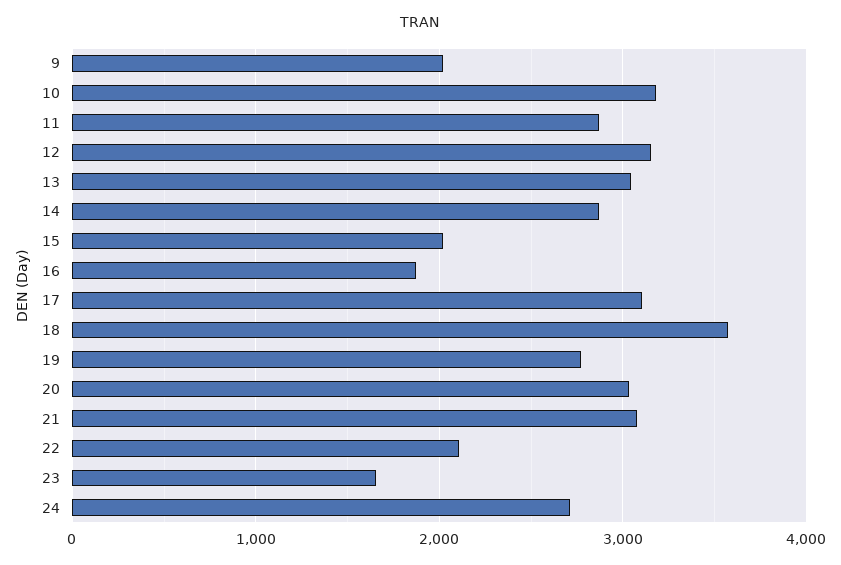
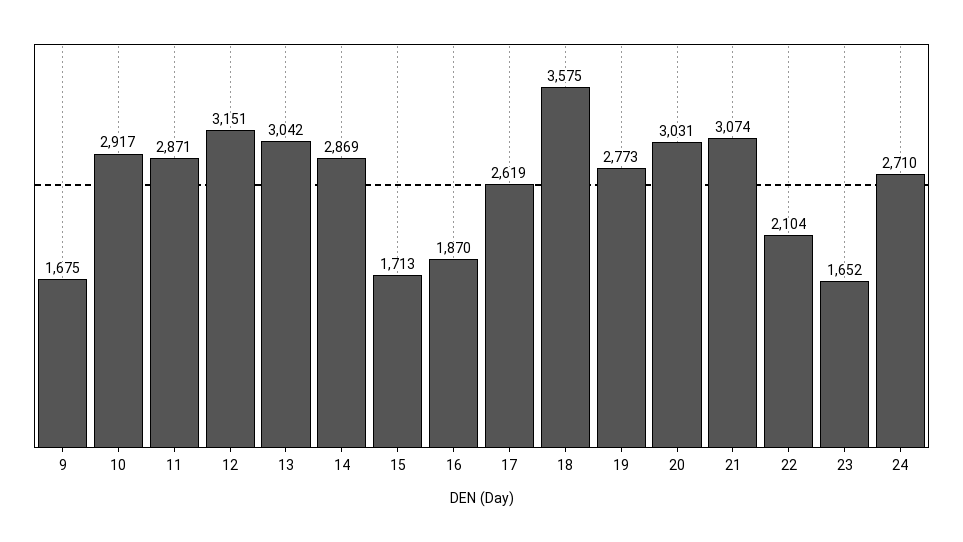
9: 2000 -> 1675
10: 3200 -> 2917
15: 2000 -> 1713
17: 3100 -> 2619

